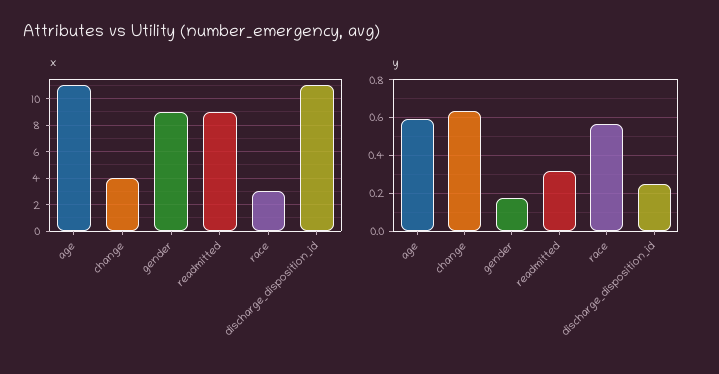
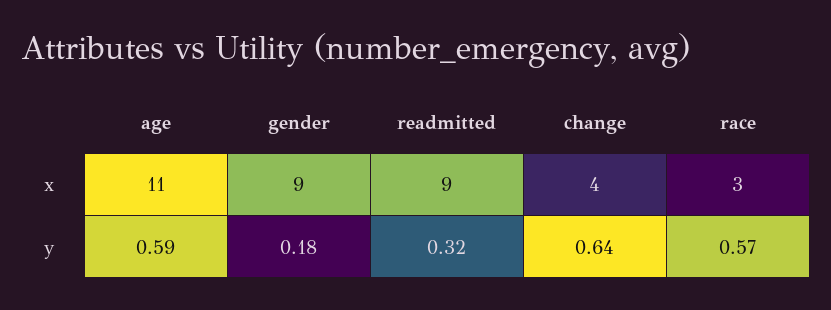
x, discharge_disposition_id: 11 -> none
y, discharge_disposition_id: 0.25 -> none

